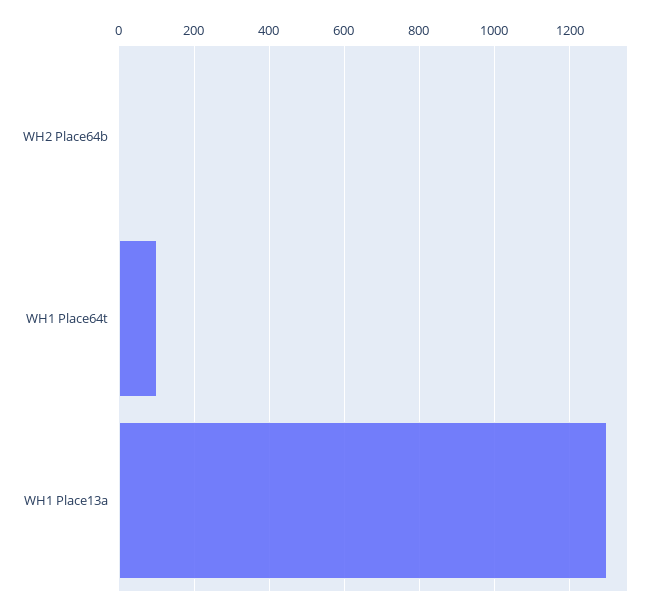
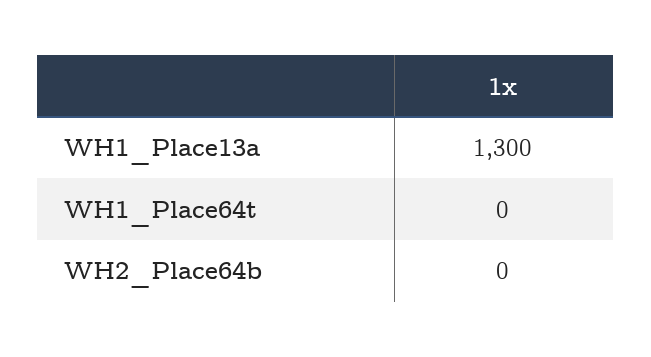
WH1 Place64t: 100 -> 0

